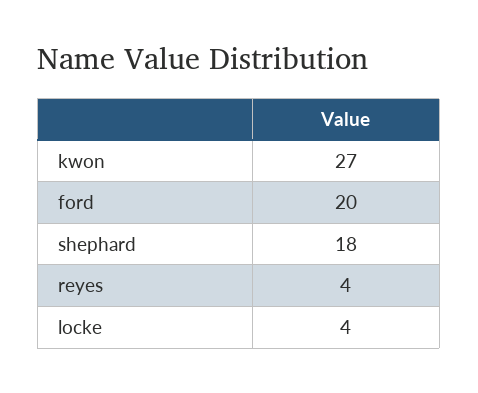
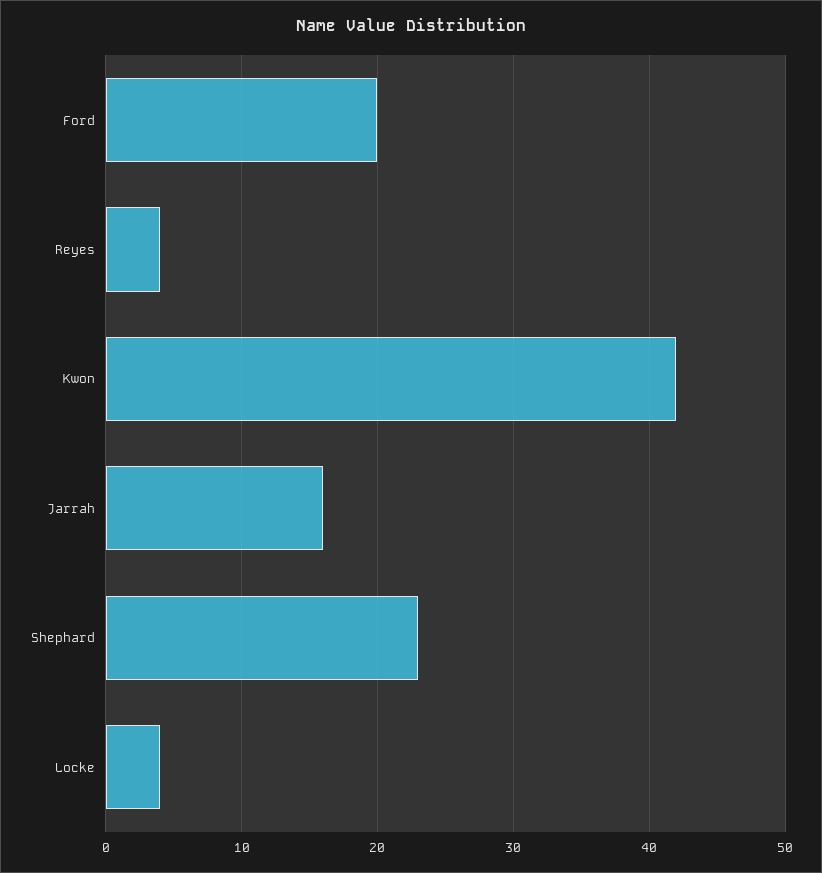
kwon: 27 -> 42
shephard: 18 -> 23
Jarrah: none -> 16

